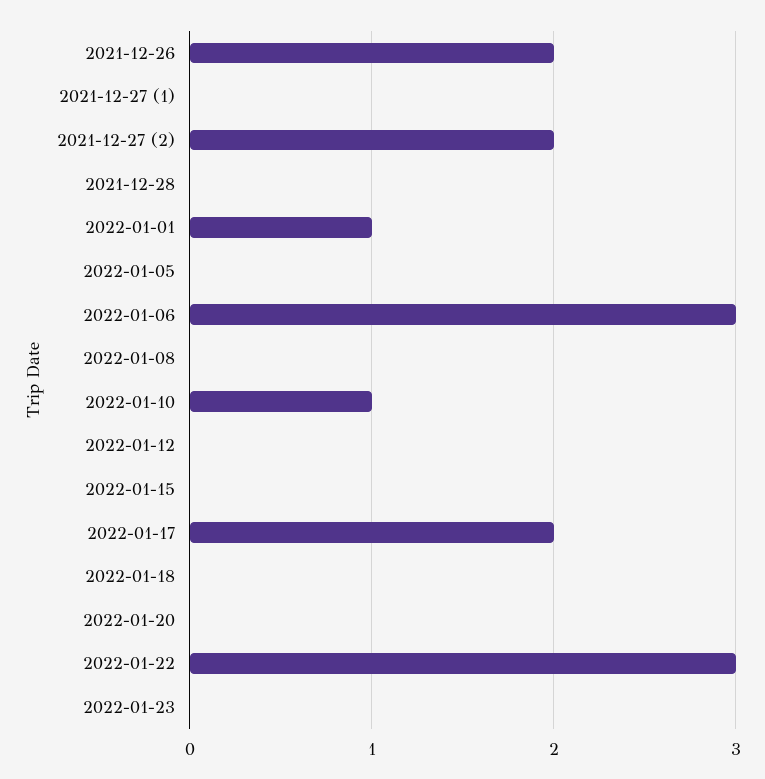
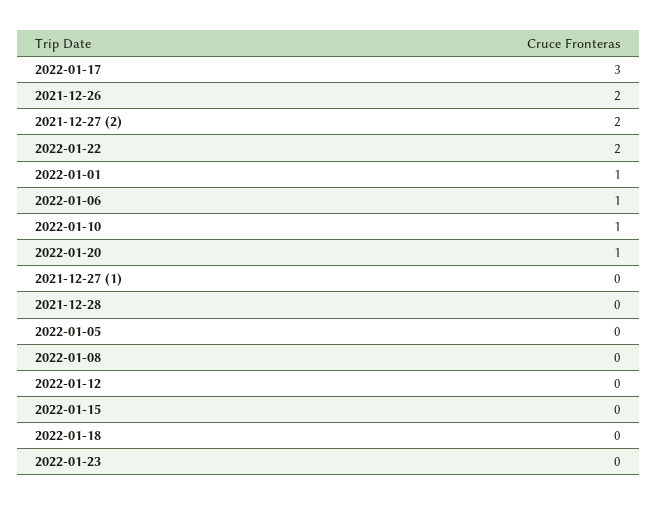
2022-01-06: 3 -> 1
2022-01-17: 2 -> 3
2022-01-20: 0 -> 1
2022-01-22: 3 -> 2

